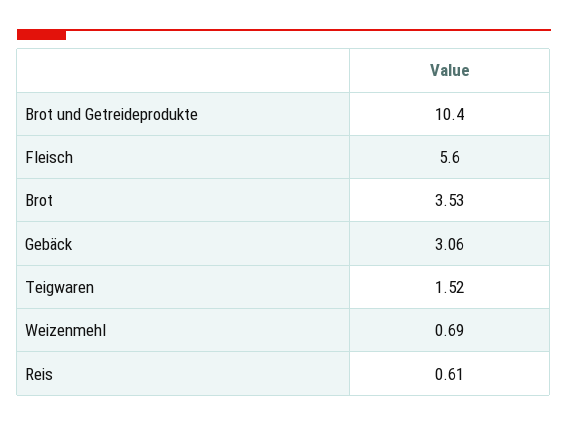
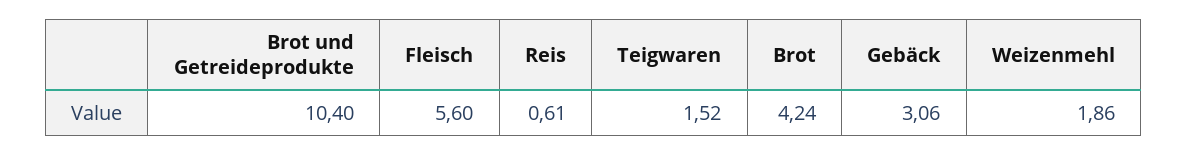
Brot: 3.53 -> 4.24
Weizenmehl: 0.69 -> 1.86

